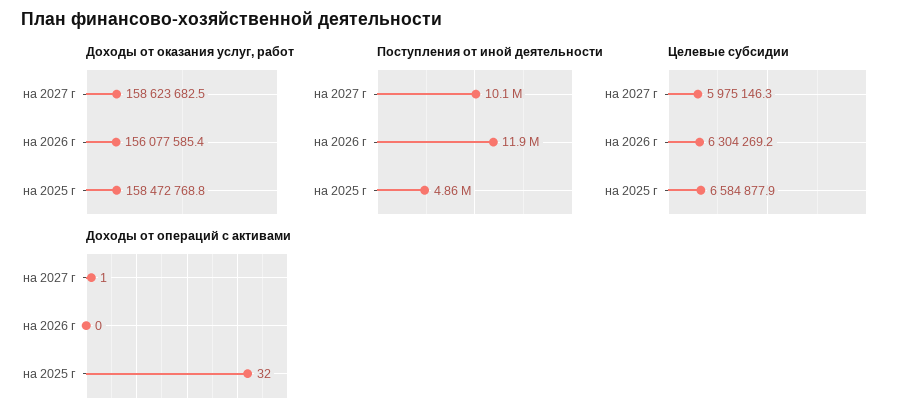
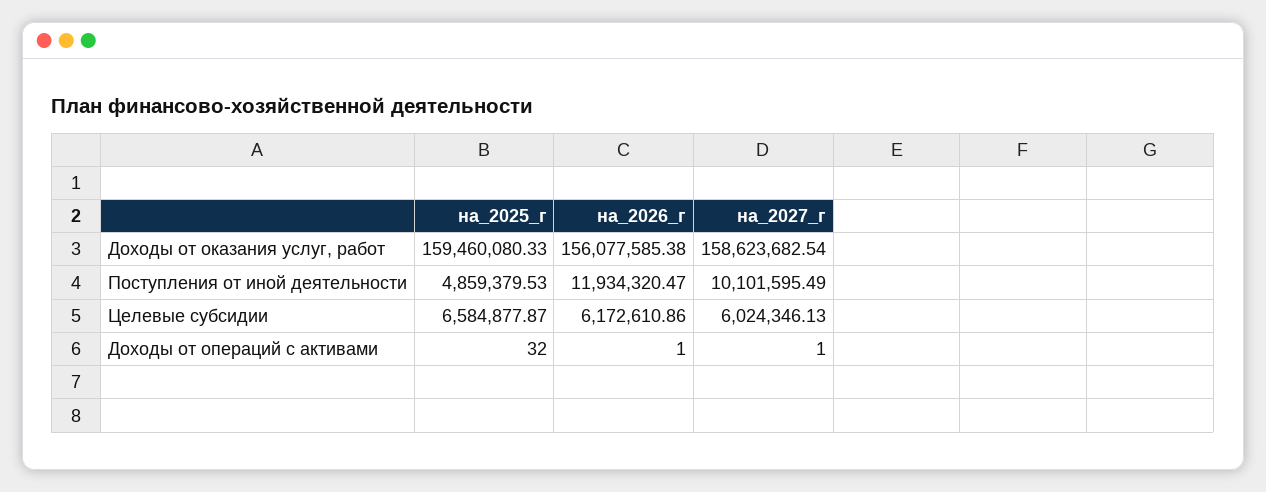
Доходы от оказания услуг, работ, на 2025 г: 158472768.8 -> 159460080.33
Целевые субсидии, на 2027 г: 5975146.3 -> 6024346.13
Целевые субсидии, на 2026 г: 6304269.2 -> 6172610.86
Доходы от операций с активами, на 2026 г: 0 -> 1

